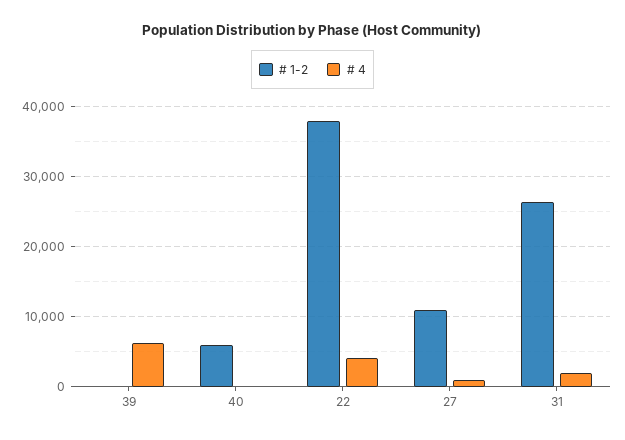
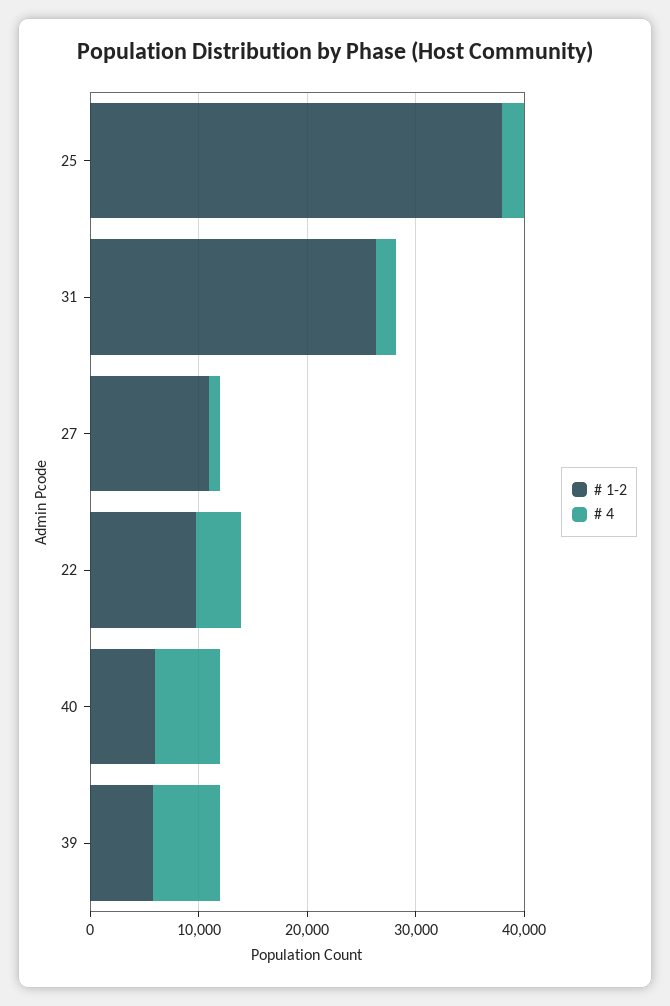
# 1-2, 39: 0 -> 6000
# 4, 40: 0 -> 6000
# 1-2, 22: 38000 -> 10000
# 1-2, 25: none -> 38000
# 4, 25: none -> 2000

